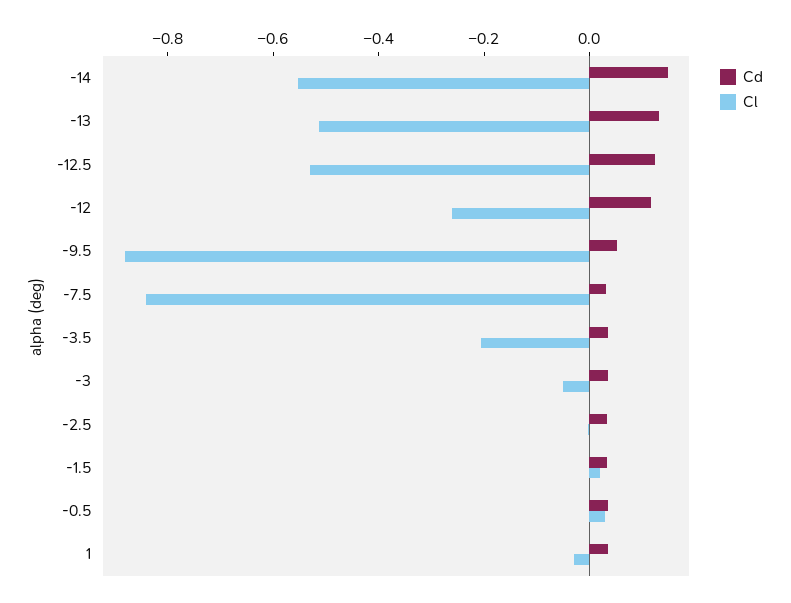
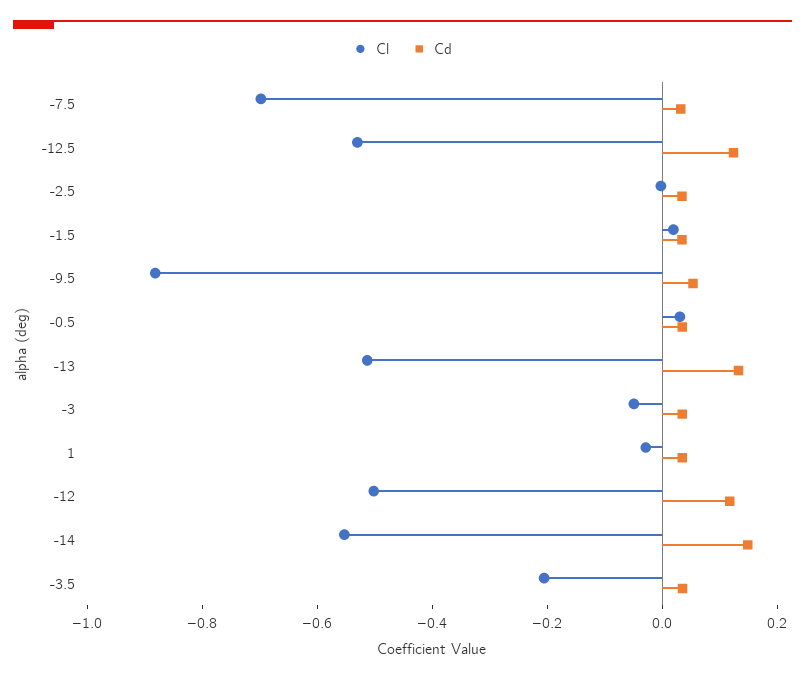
Cl, -12: -0.25 -> -0.5
Cl, -7.5: -0.85 -> -0.7

